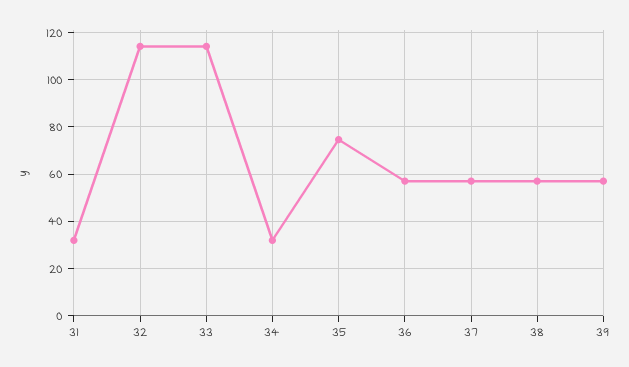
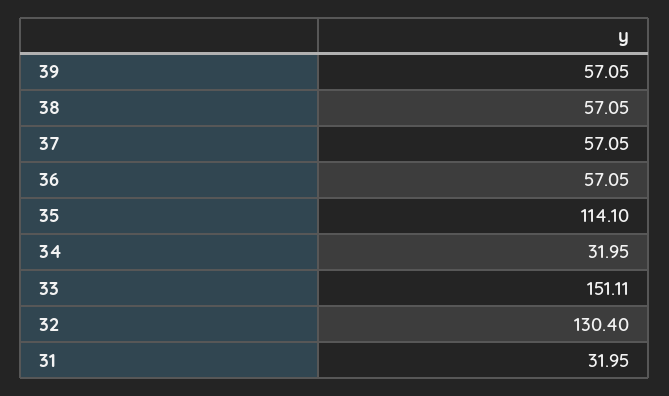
32: 115 -> 130.4
33: 115 -> 151.11
35: 75 -> 114.1

